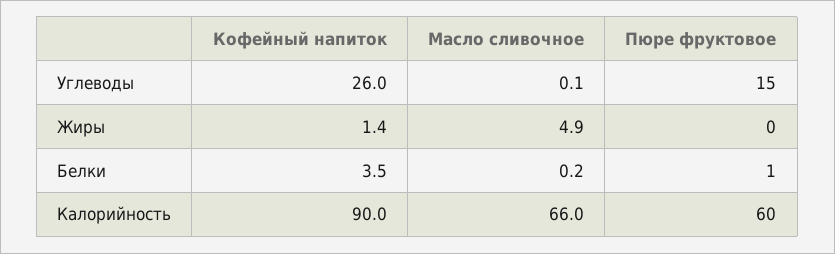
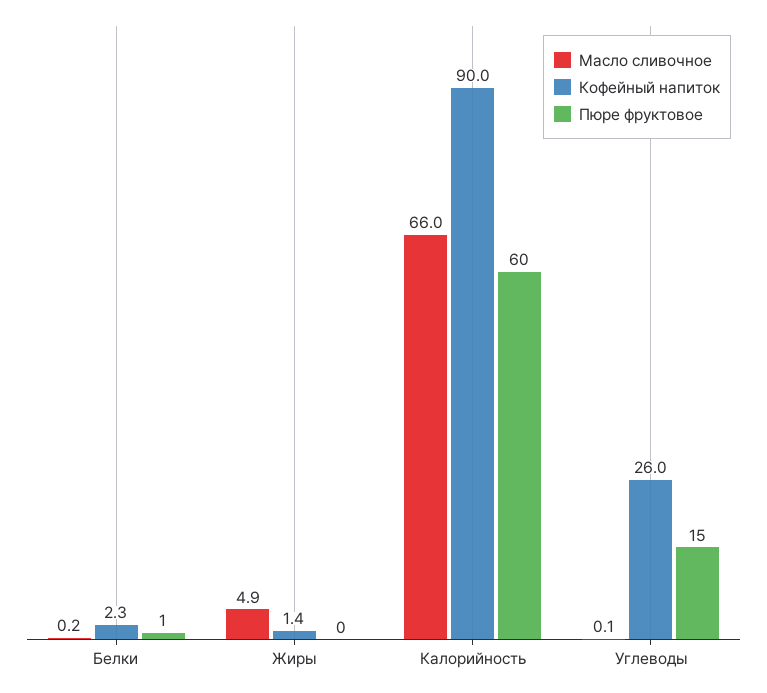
Кофейный напиток, Белки: 3.5 -> 2.3

